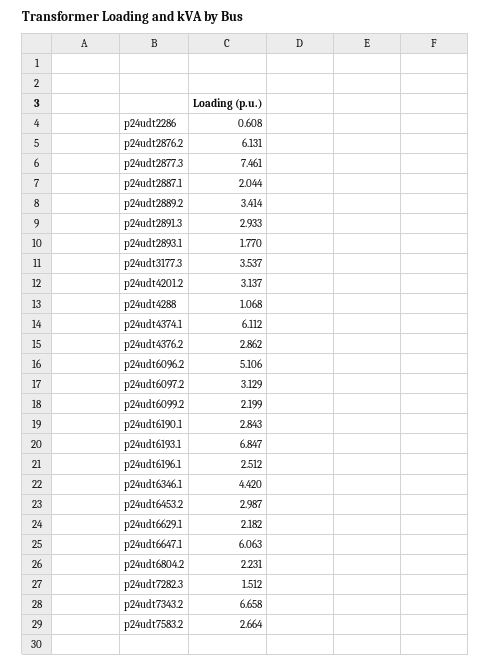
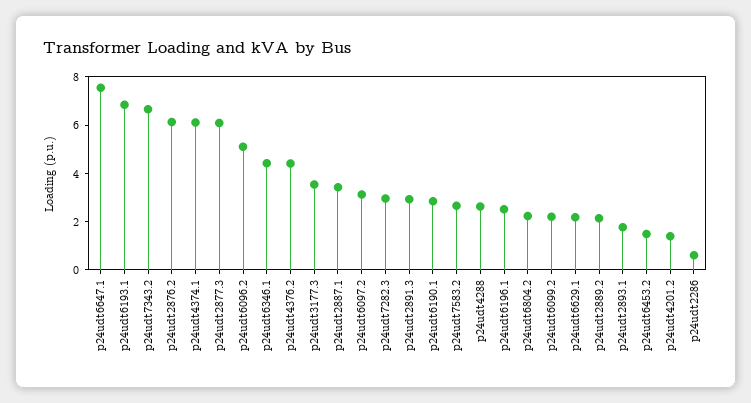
p24udt2877.3: 7.461 -> 6
p24udt2887.1: 2.044 -> 3.5
p24udt2889.2: 3.414 -> 2
p24udt4201.2: 3.137 -> 1.5
p24udt4288: 1.068 -> 2.5
p24udt4376.2: 2.862 -> 4.5
p24udt6453.2: 2.987 -> 1.5
p24udt6647.1: 6.063 -> 7.5
p24udt7282.3: 1.512 -> 3

